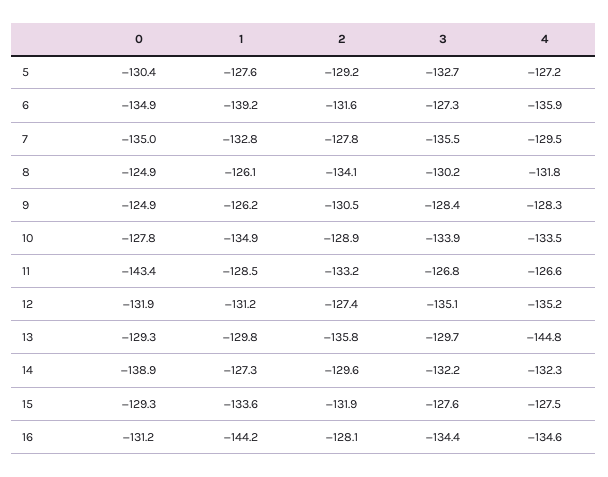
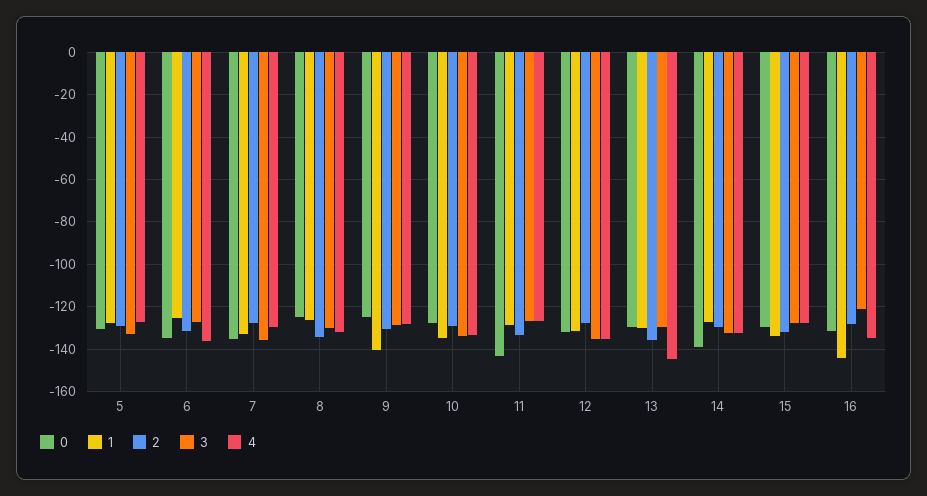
1, 6: -139.2 -> -125
1, 9: -126.2 -> -140
3, 16: -134.4 -> -120

